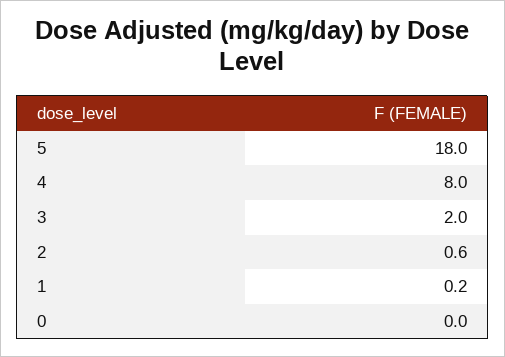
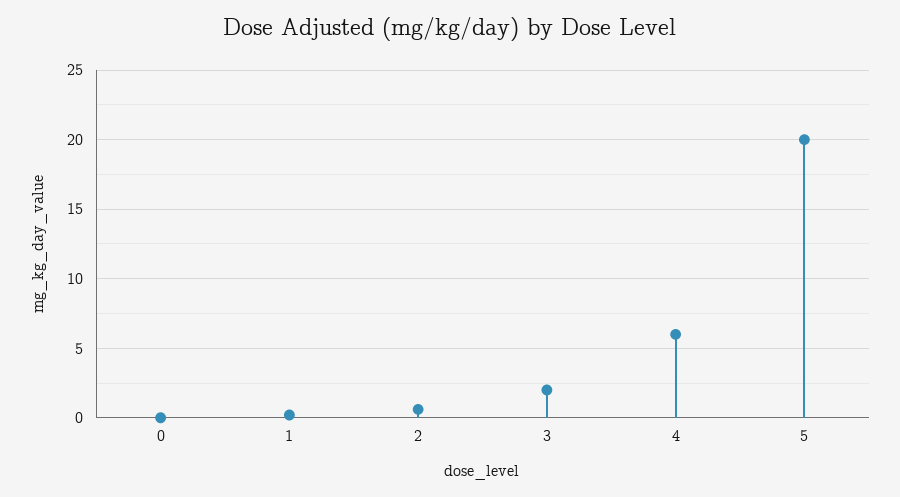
5: 18 -> 20
4: 8 -> 6

